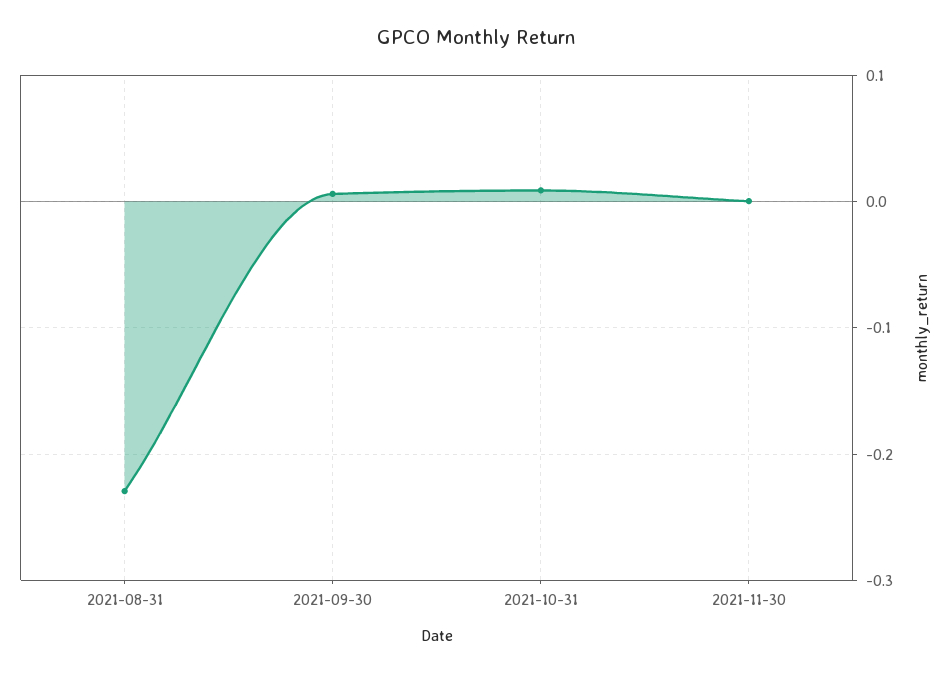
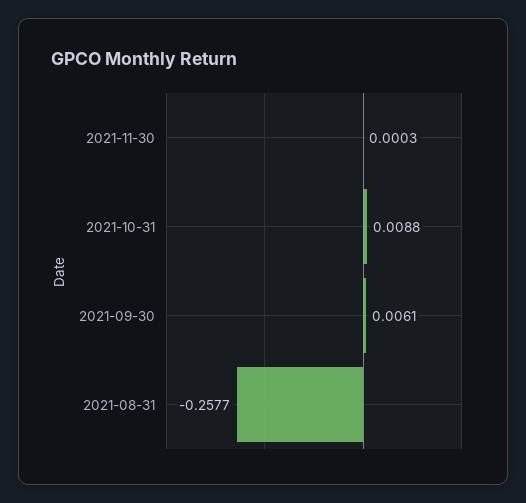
2021-08-31: -0.23 -> -0.2577

